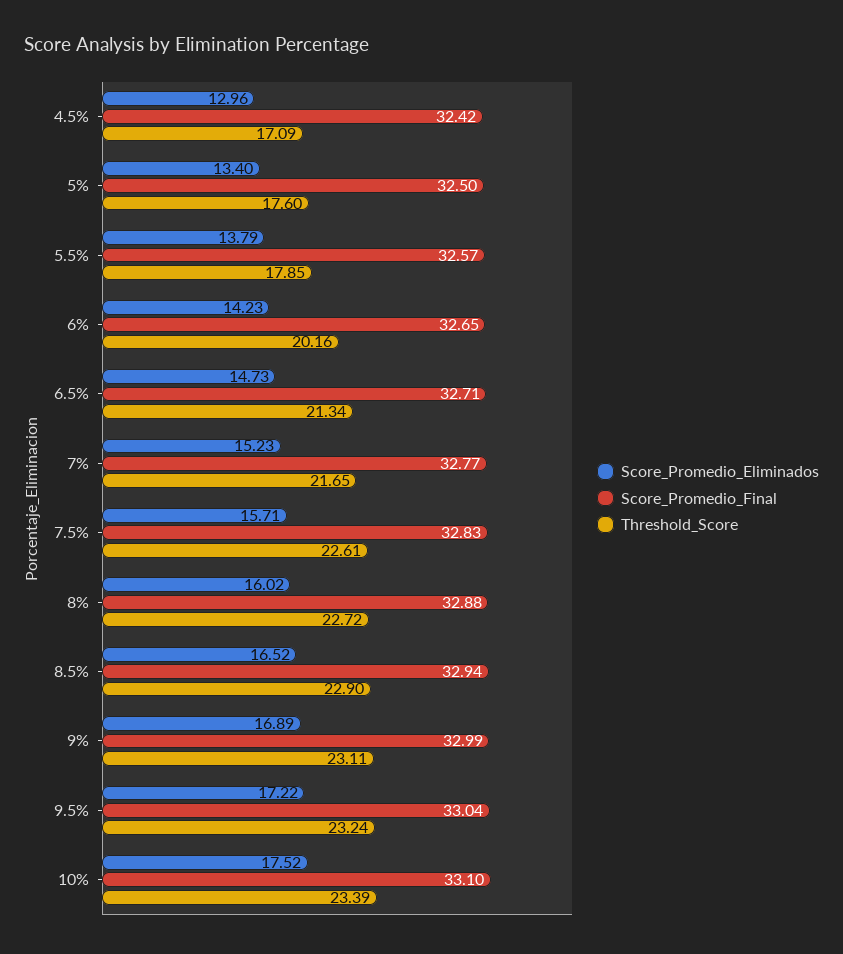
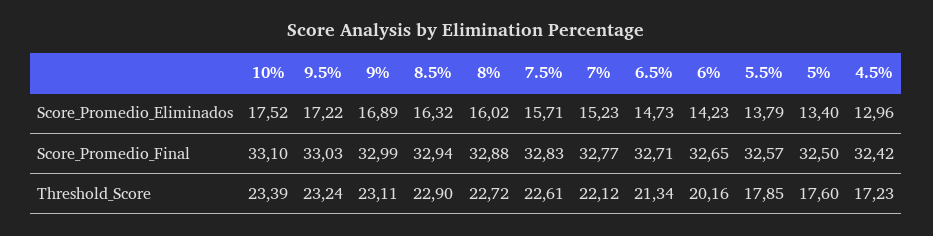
Threshold_Score, 4.5%: 17.09 -> 17.23
Threshold_Score, 7%: 21.65 -> 22.12
Score_Promedio_Eliminados, 8.5%: 16.52 -> 16.32
Score_Promedio_Final, 9.5%: 33.04 -> 33.03

